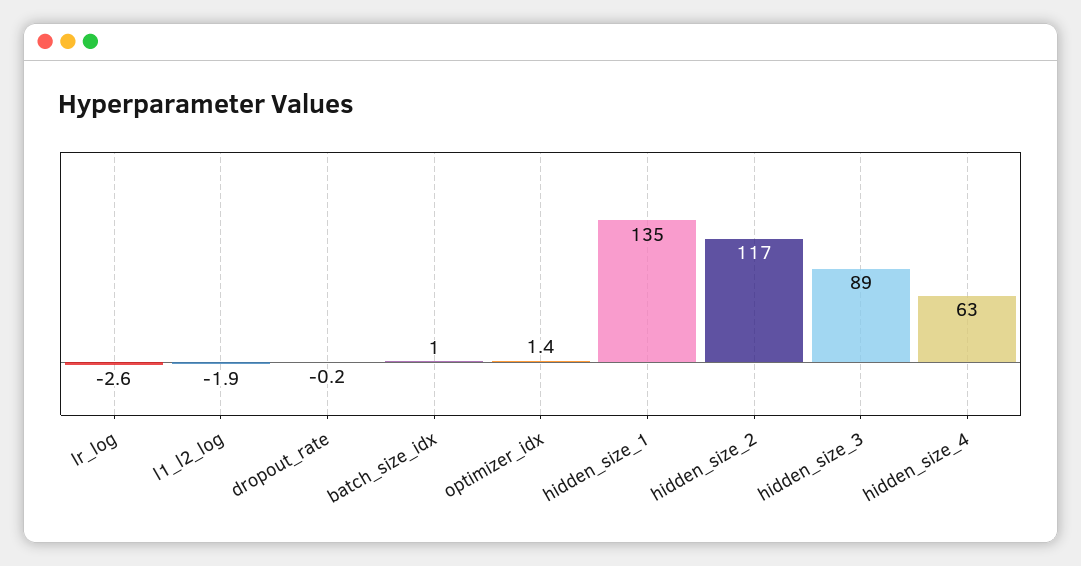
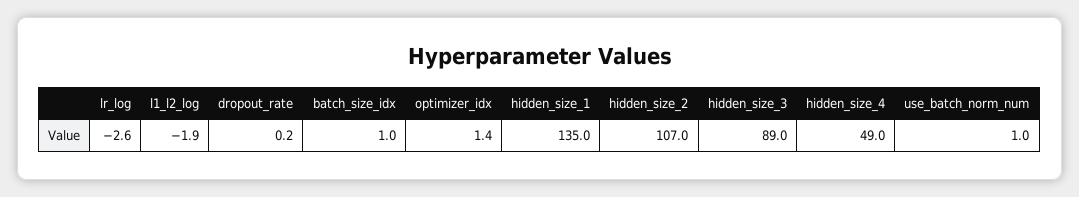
dropout_rate: -0.2 -> 0.2
hidden_size_2: 117 -> 107
hidden_size_4: 63 -> 49
use_batch_norm_num: none -> 1

